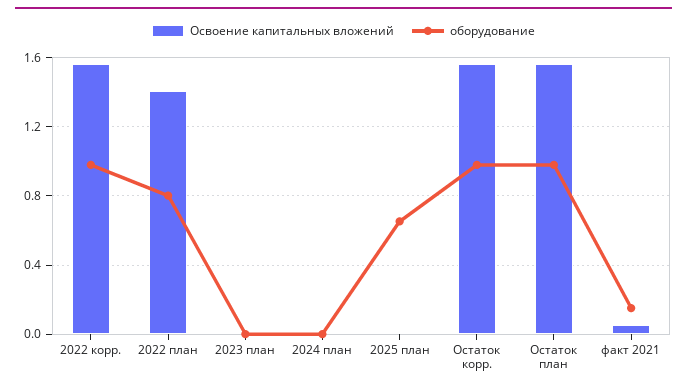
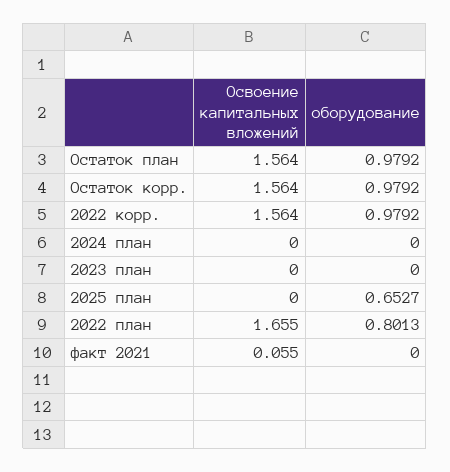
Освоение капитальных вложений, 2022 план: 1.4 -> 1.655
оборудование, факт 2021: 0.15 -> 0

